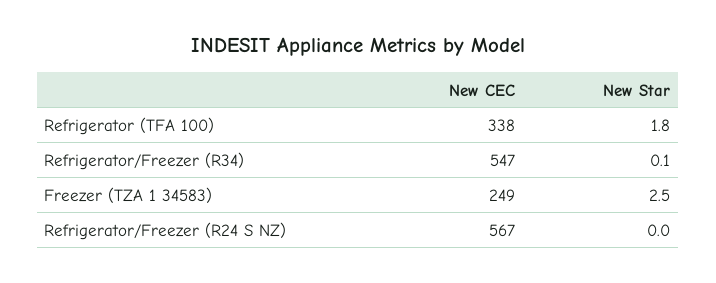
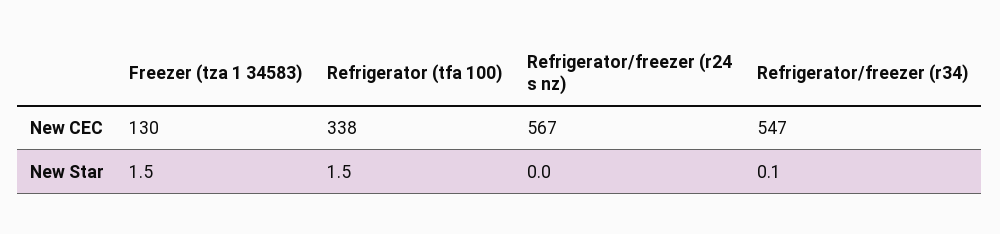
New Star, Refrigerator (TFA 100): 1.8 -> 1.5
New CEC, Freezer (TZA 1 34583): 249 -> 130
New Star, Freezer (TZA 1 34583): 2.5 -> 1.5

